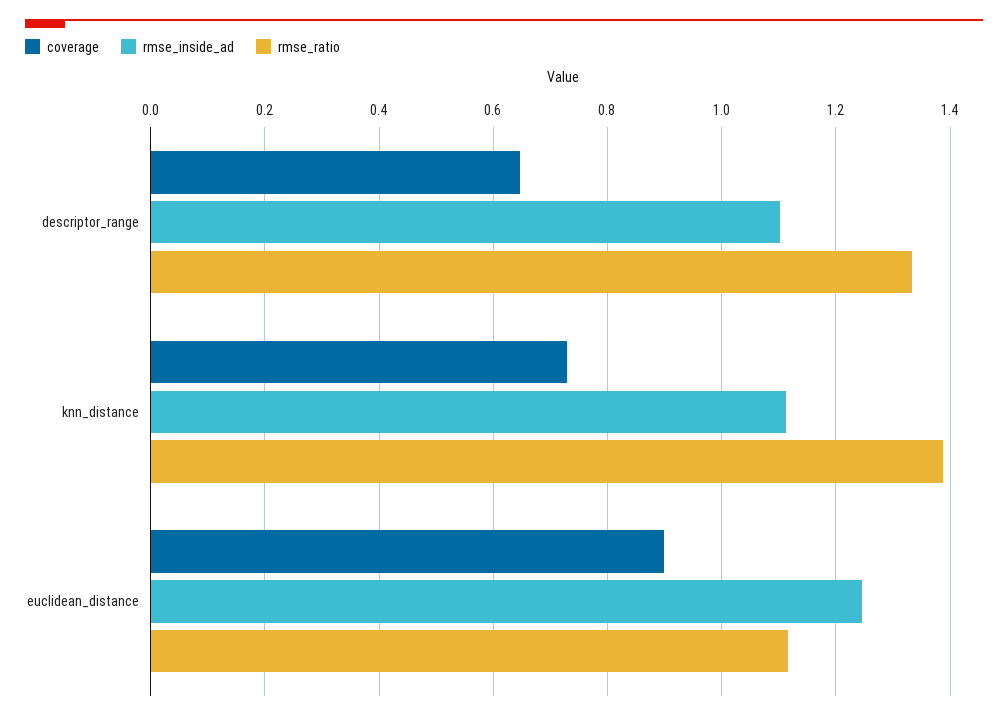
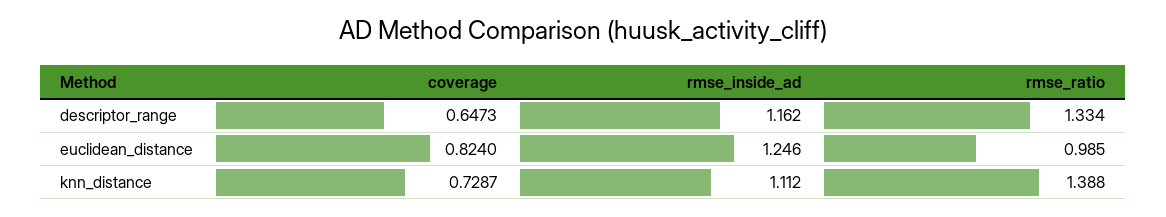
rmse_inside_ad, descriptor_range: 1.1 -> 1.162
coverage, euclidean_distance: 0.9 -> 0.824
rmse_ratio, euclidean_distance: 1.12 -> 0.985

